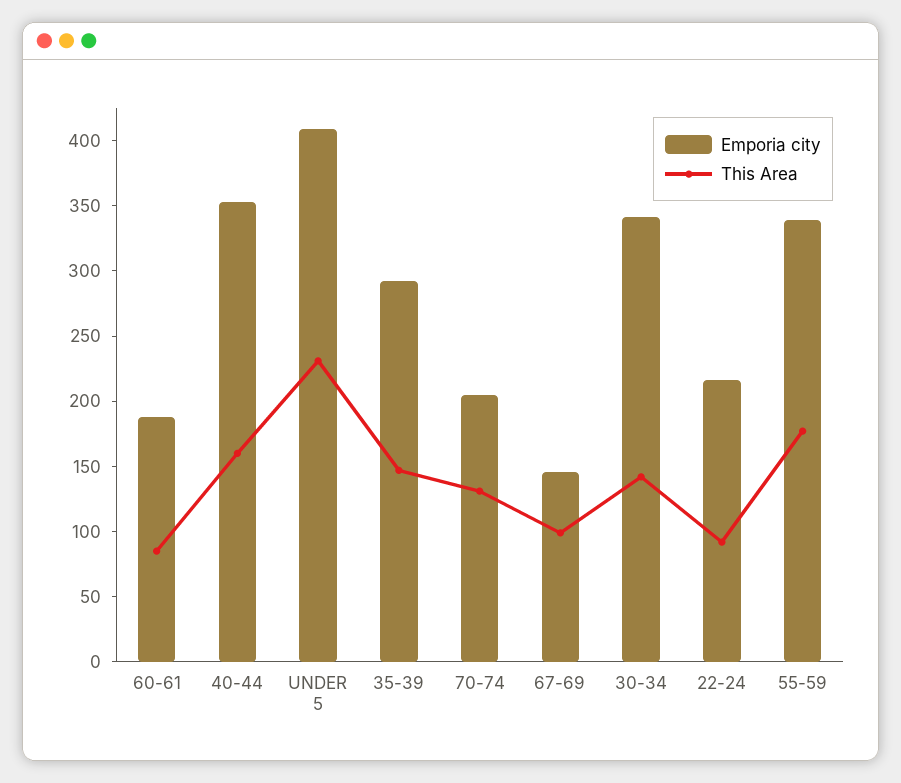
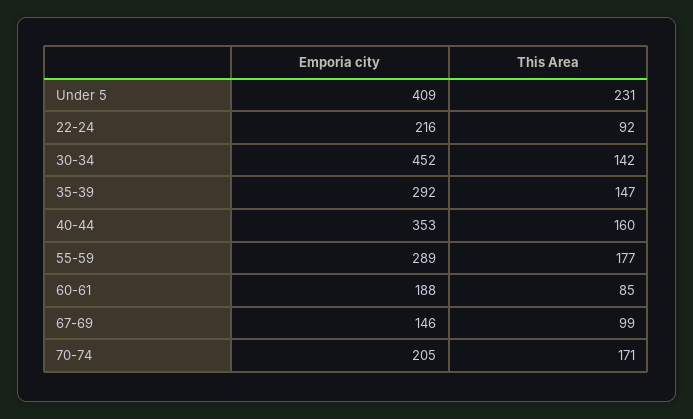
This Area, 70-74: 130 -> 171
Emporia city, 30-34: 340 -> 452
Emporia city, 55-59: 340 -> 289

